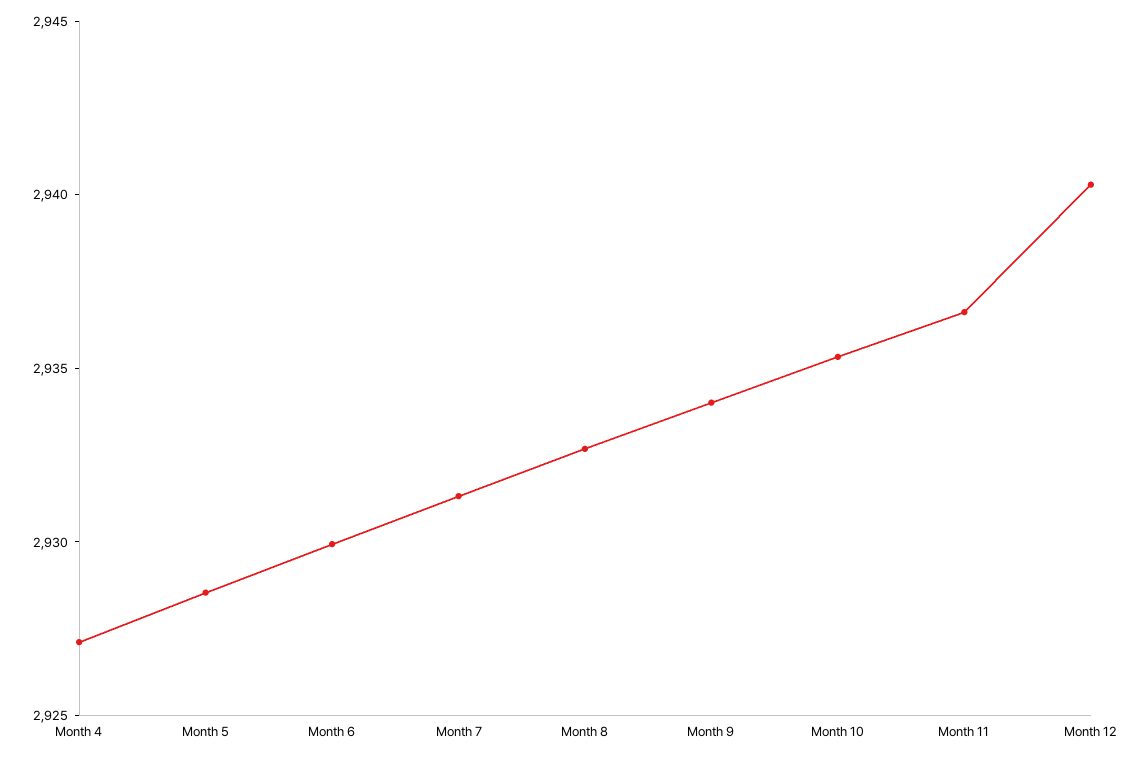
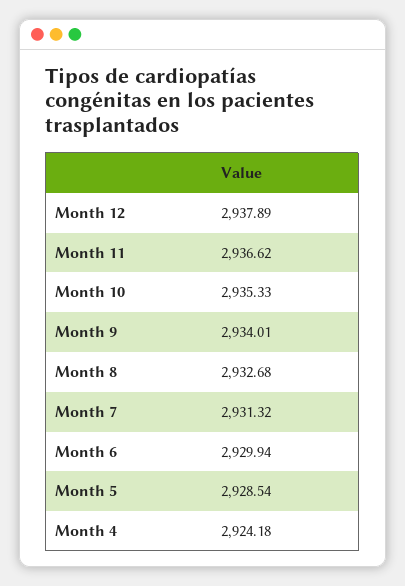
Month 4: 2927 -> 2924.18
Month 12: 2940 -> 2937.89

